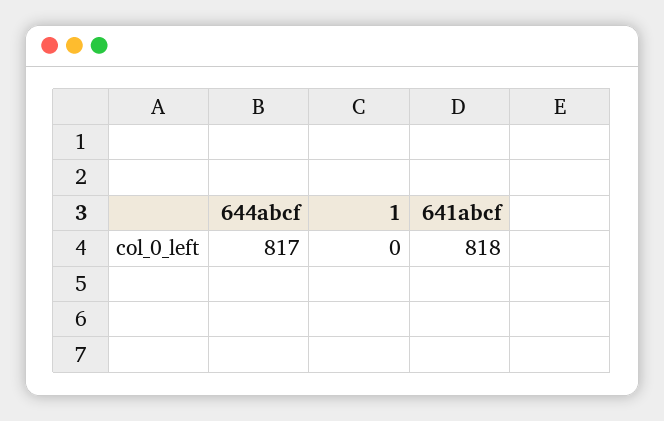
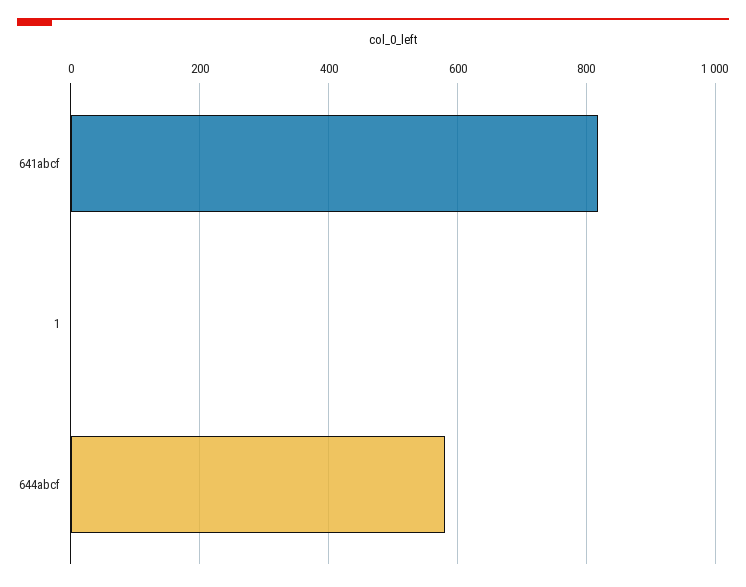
644abcf: 817 -> 580

